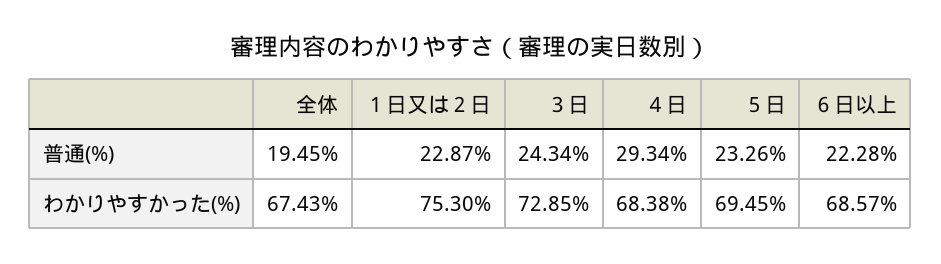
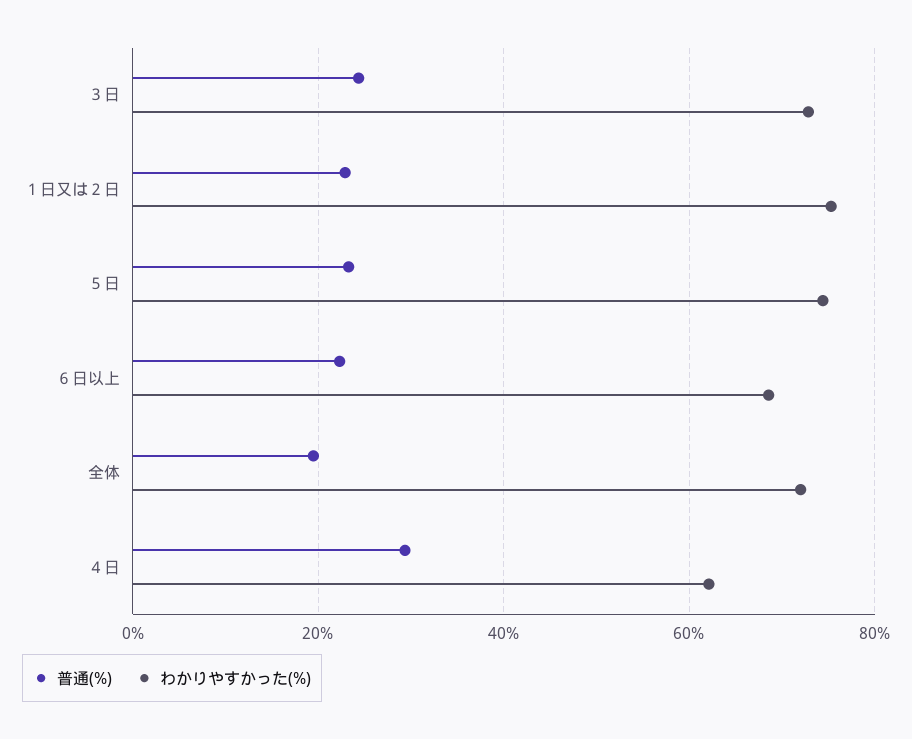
わかりやすかった(%), 全体: 67.43 -> 72
わかりやすかった(%), ４日: 68.38 -> 62
わかりやすかった(%), ５日: 69.45 -> 74

